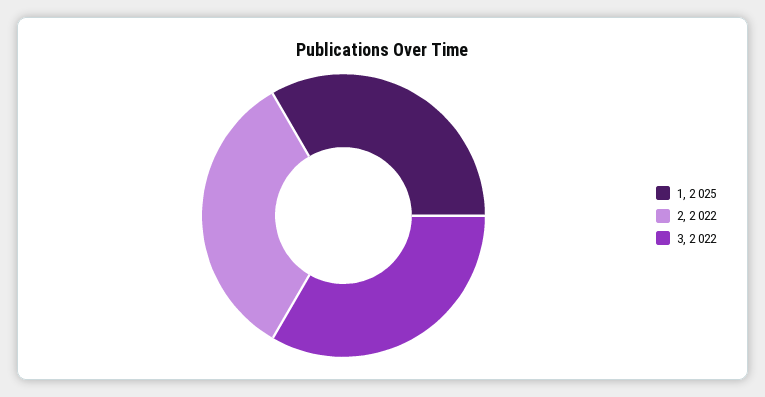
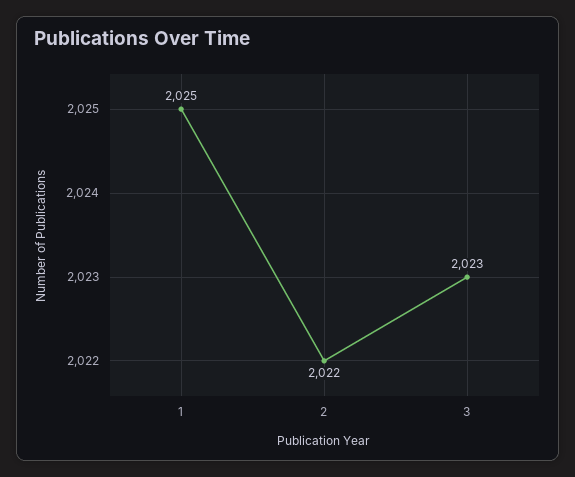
3: 2022 -> 2023

